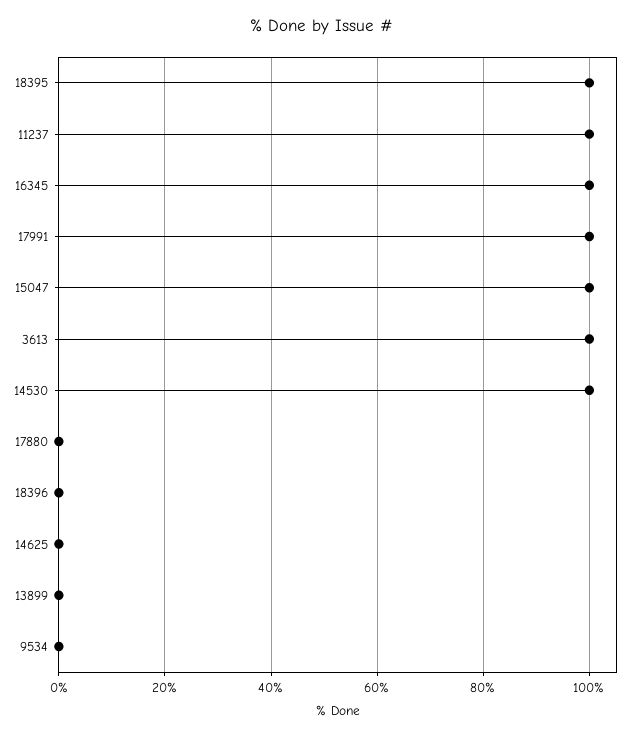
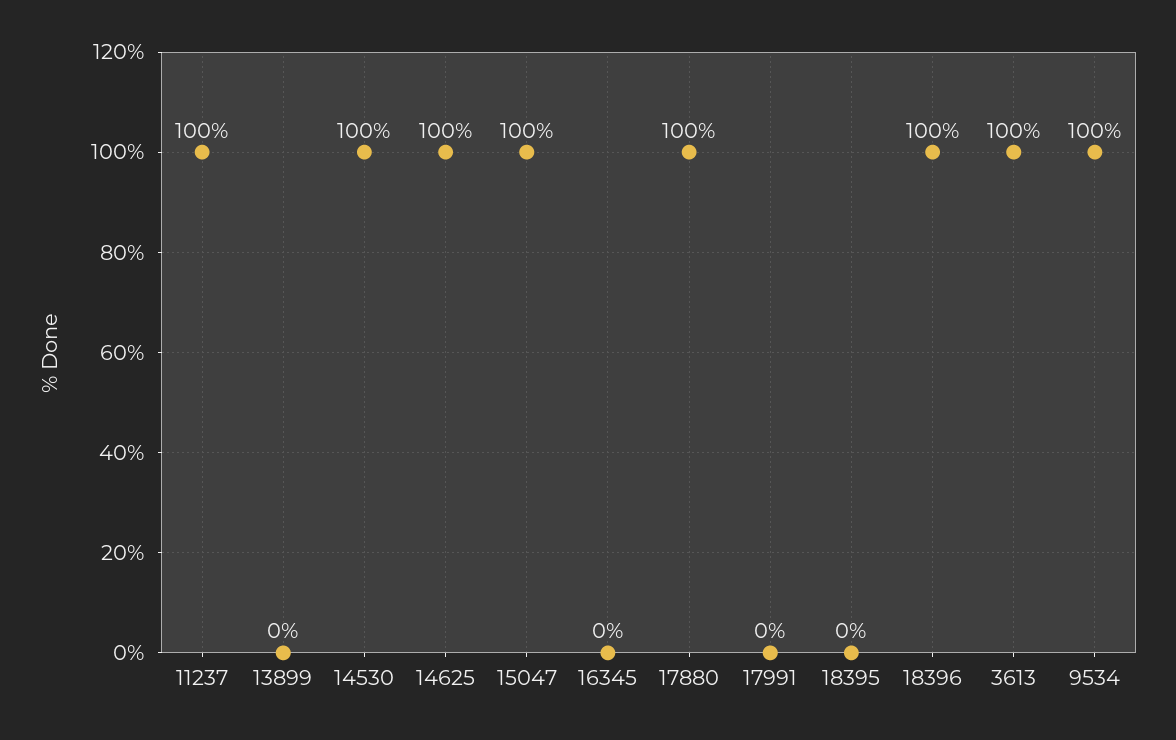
18395: 100 -> 0
16345: 100 -> 0
17991: 100 -> 0
17880: 0 -> 100
18396: 0 -> 100
14625: 0 -> 100
9534: 0 -> 100

